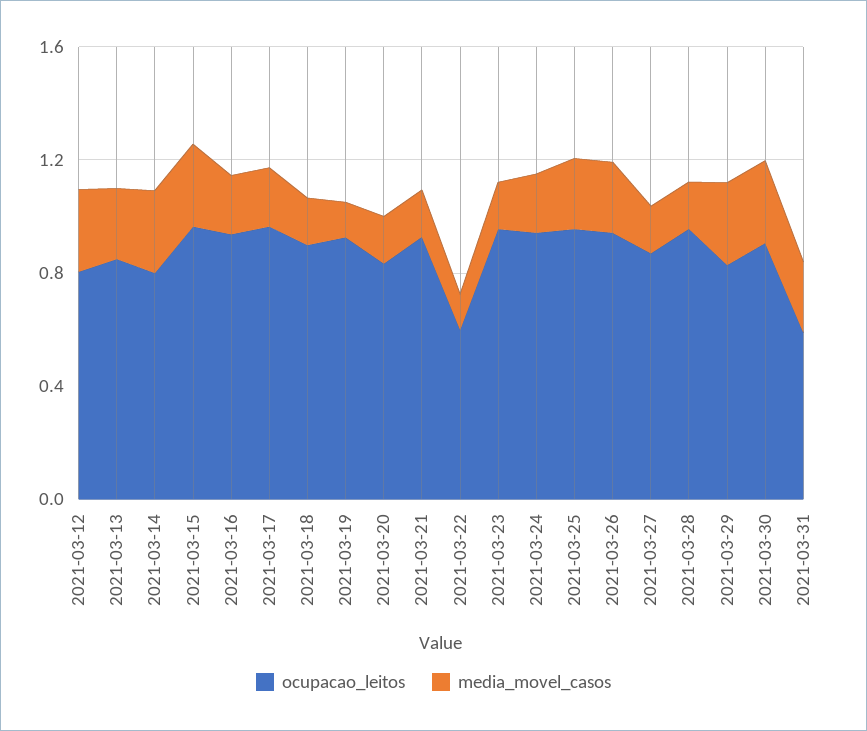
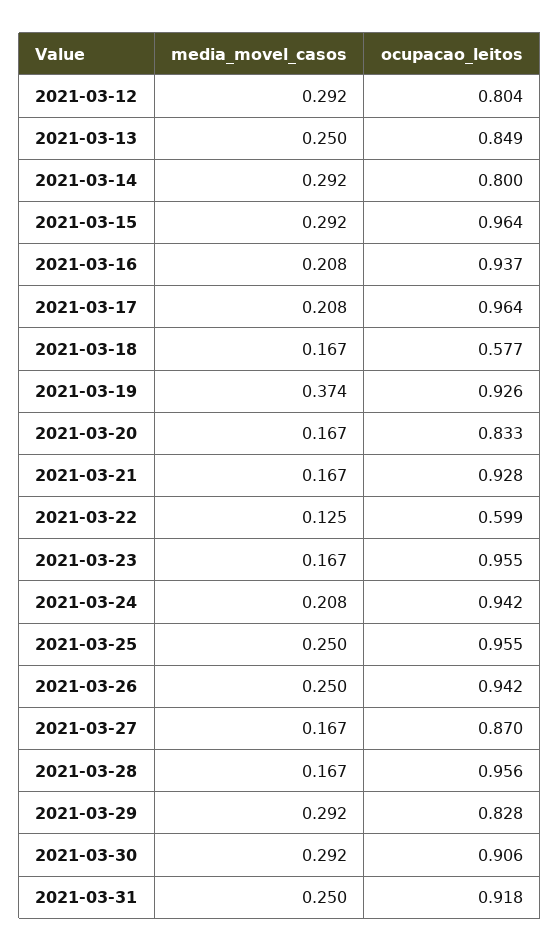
ocupacao_leitos, 2021-03-18: 0.9 -> 0.577
media_movel_casos, 2021-03-19: 0.1 -> 0.374
ocupacao_leitos, 2021-03-31: 0.6 -> 0.918

